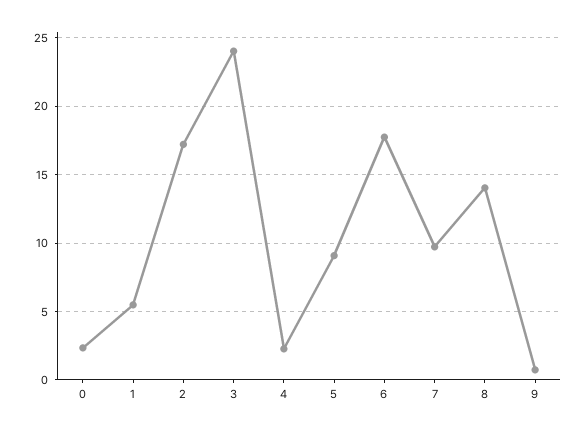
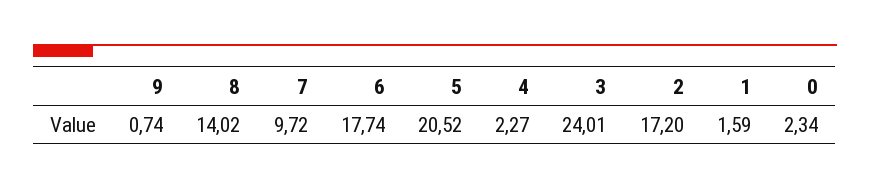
1: 5.5 -> 1.59
5: 9 -> 20.52

